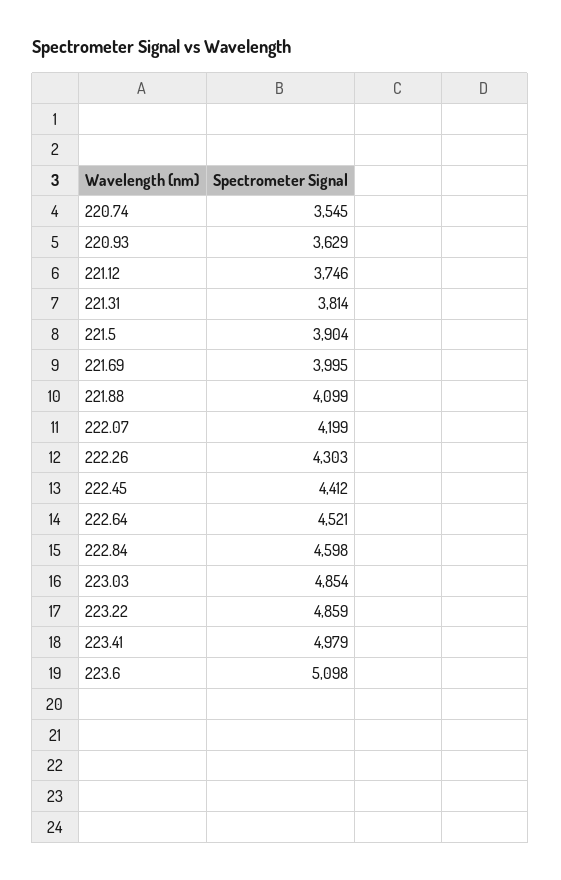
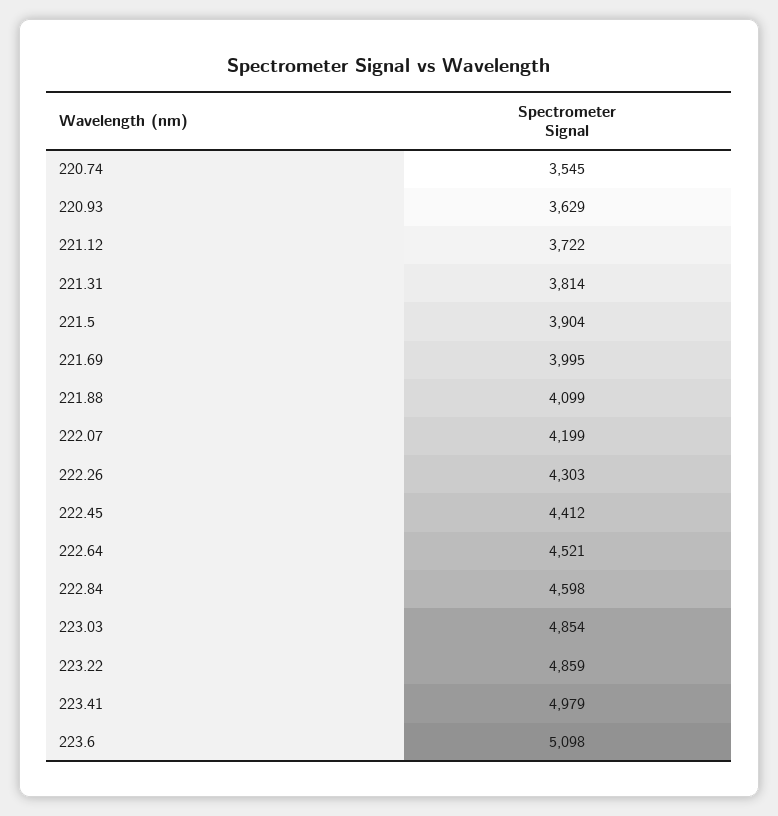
221.12: 3746 -> 3722

